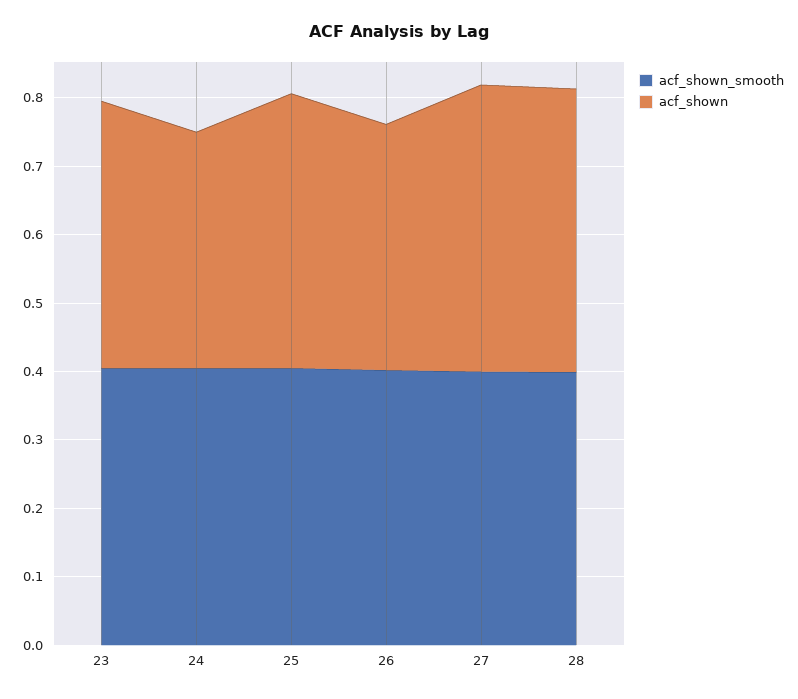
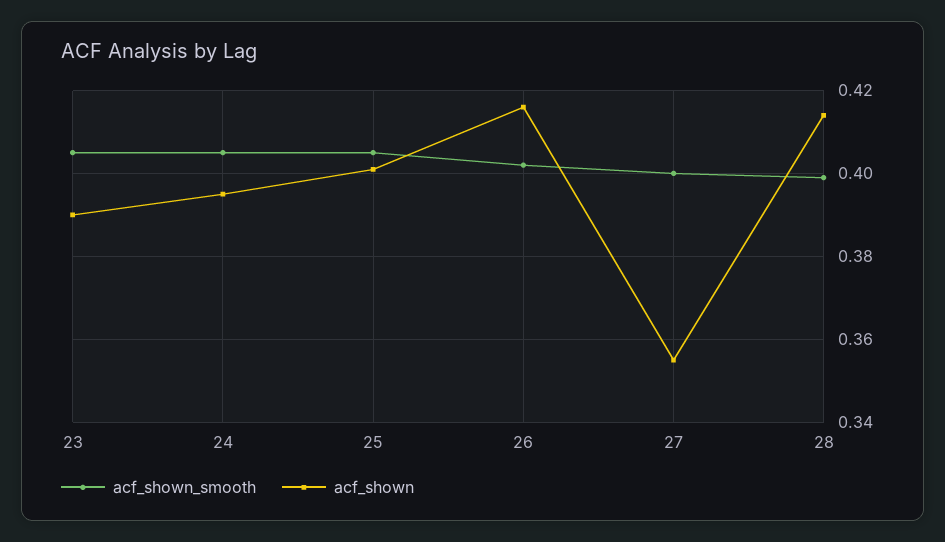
acf_shown, 24: 0.34 -> 0.395
acf_shown, 26: 0.36 -> 0.415
acf_shown, 27: 0.42 -> 0.355

